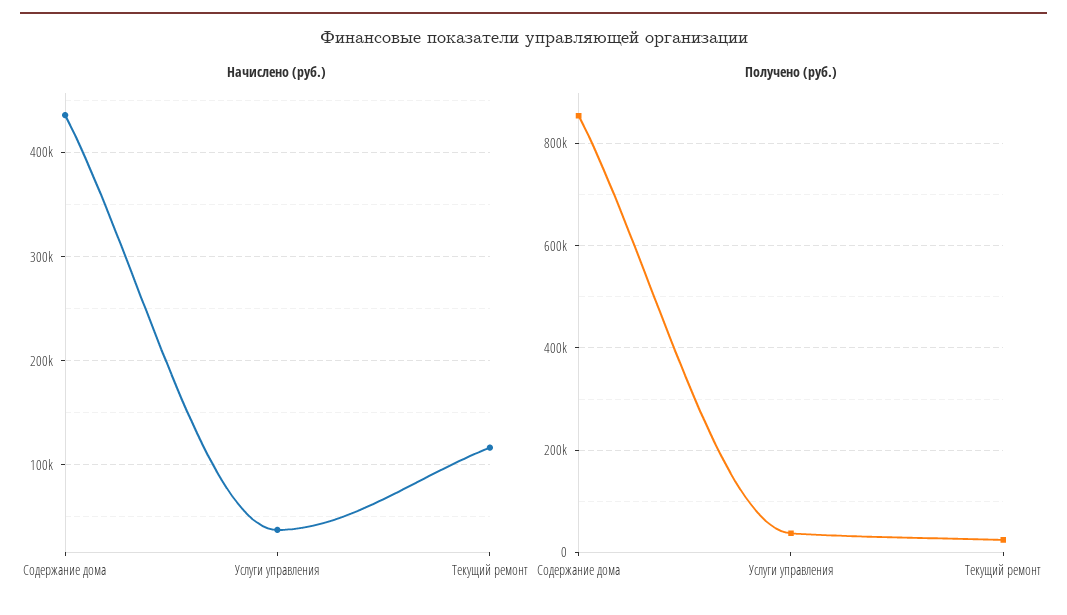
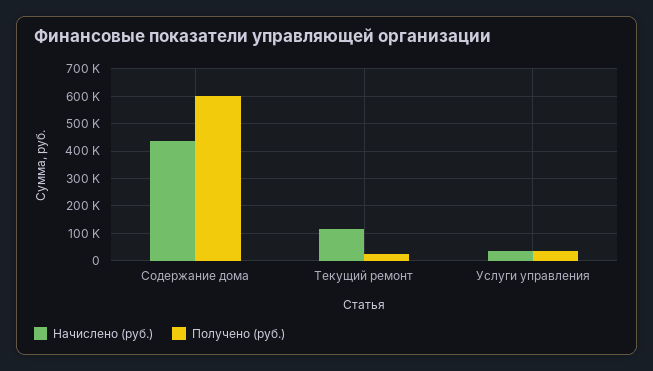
Получено (руб.), Содержание дома: 860000 -> 600000

